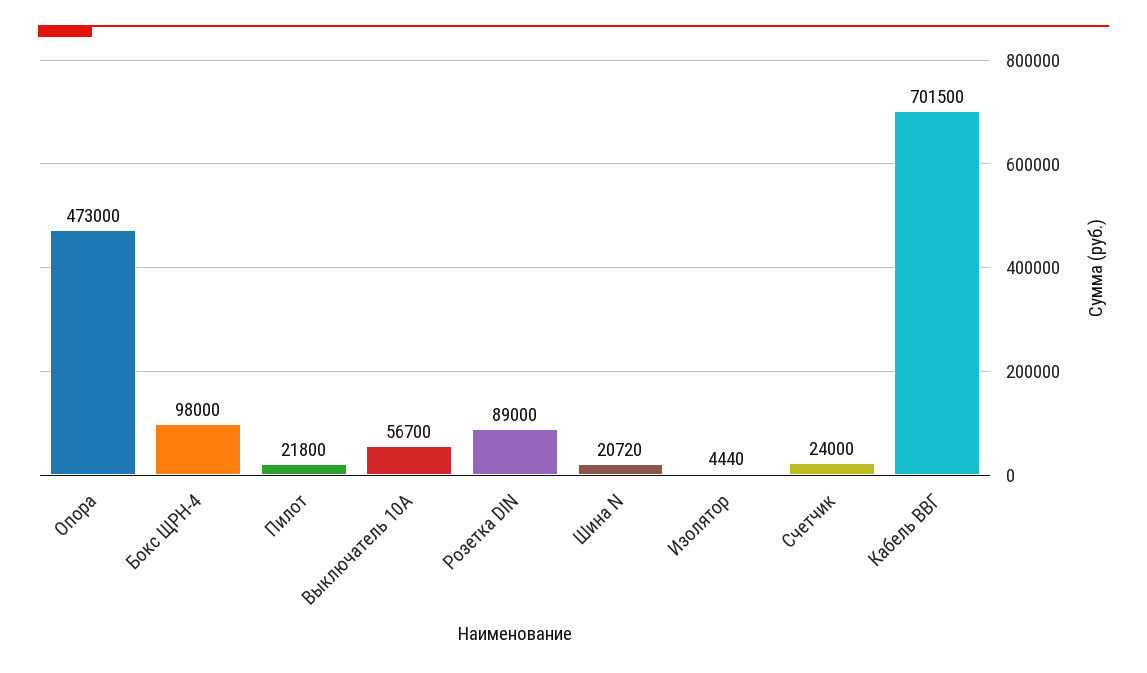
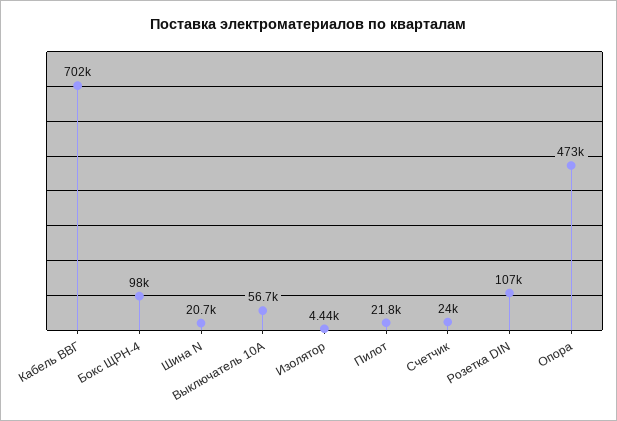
Розетка DIN: 89000 -> 107000

